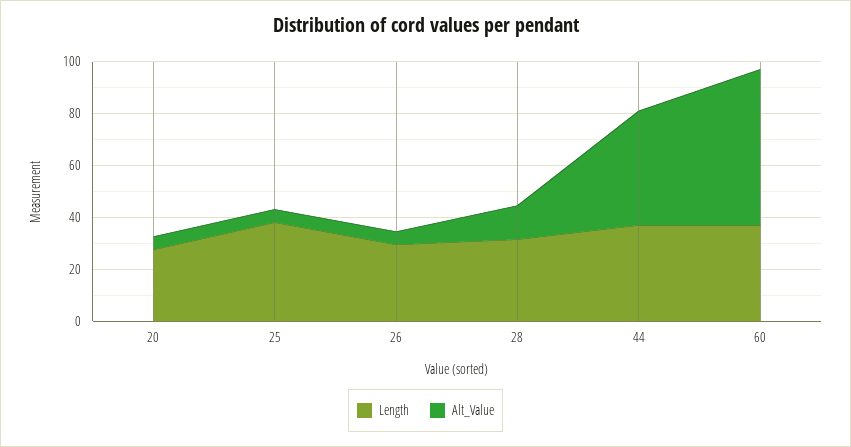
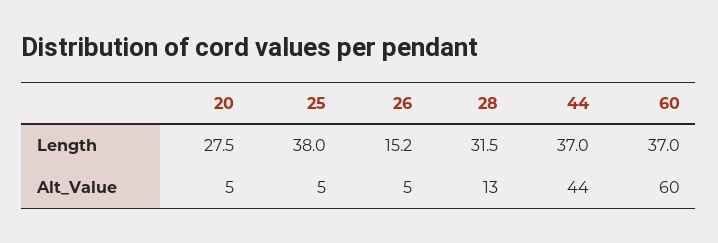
Length, 26: 30 -> 15.2

